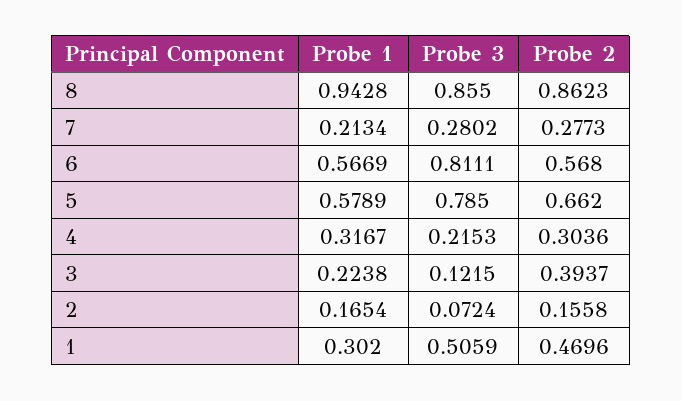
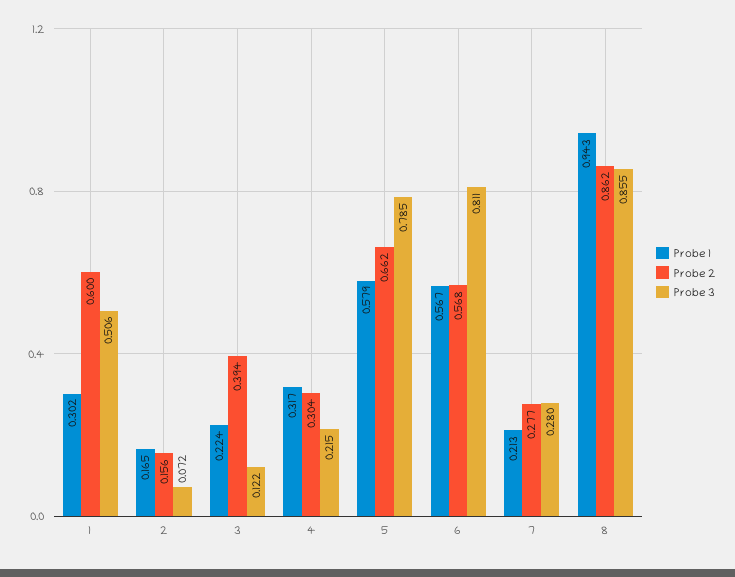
Probe 2, 1: 0.4696 -> 0.6

